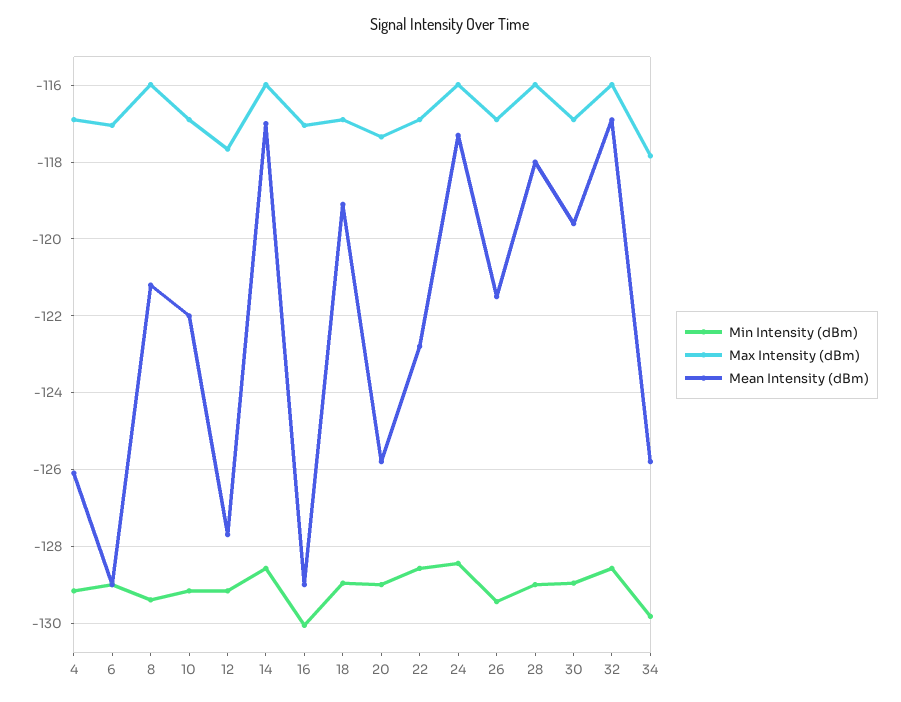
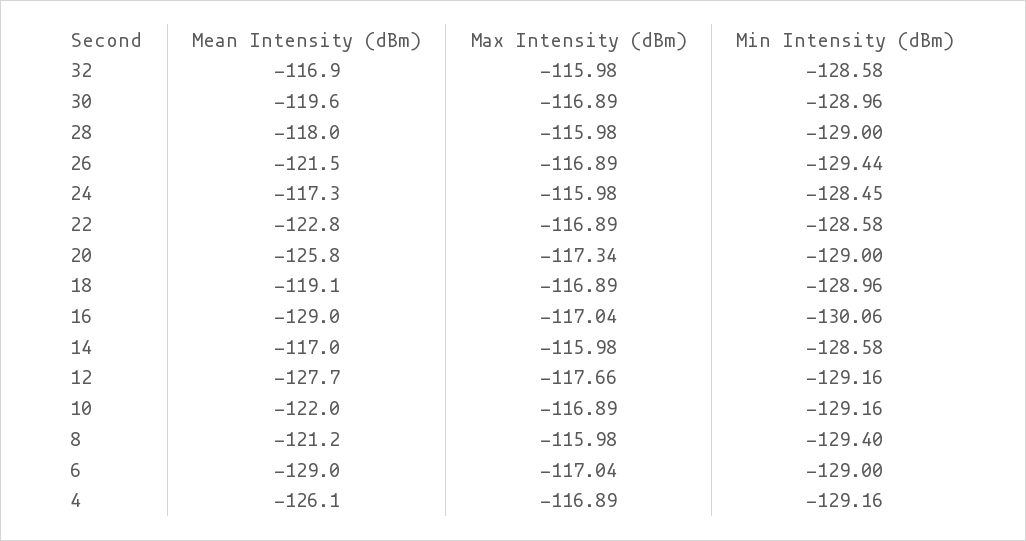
Min Intensity (dBm), 34: -129.8 -> none
Max Intensity (dBm), 34: -117.8 -> none
Mean Intensity (dBm), 34: -125.8 -> none

